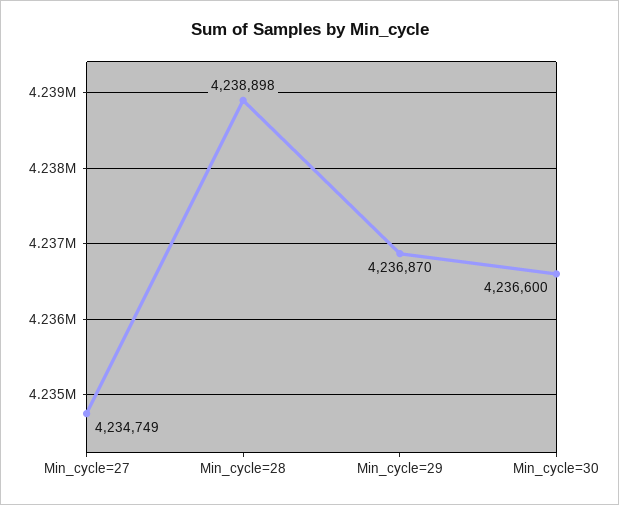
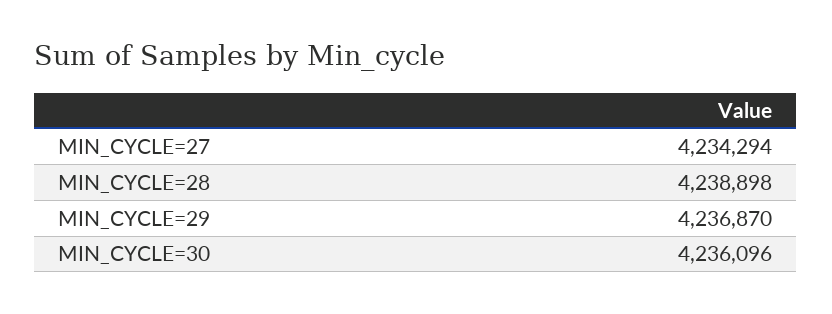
Min_cycle=27: 4234749 -> 4234294
Min_cycle=30: 4236600 -> 4236096

